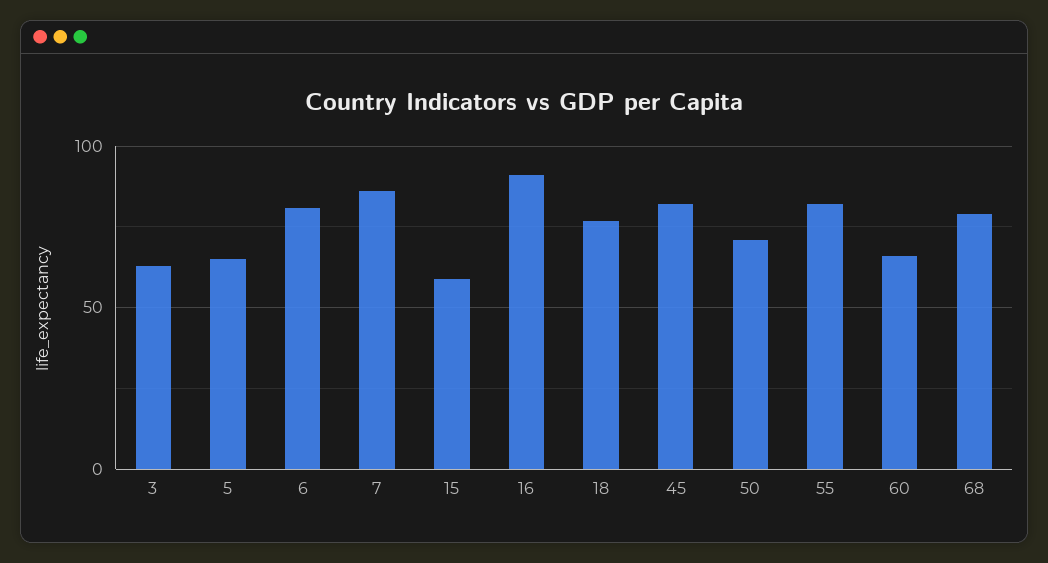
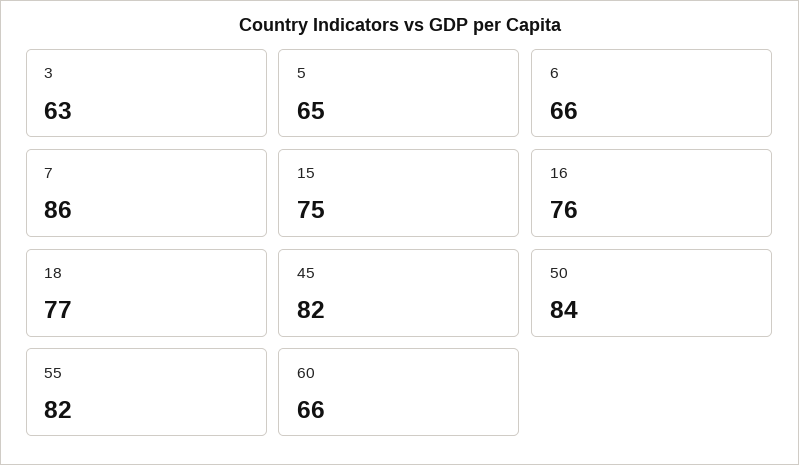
6: 80 -> 66
15: 60 -> 75
16: 90 -> 76
50: 70 -> 84
68: 80 -> none

